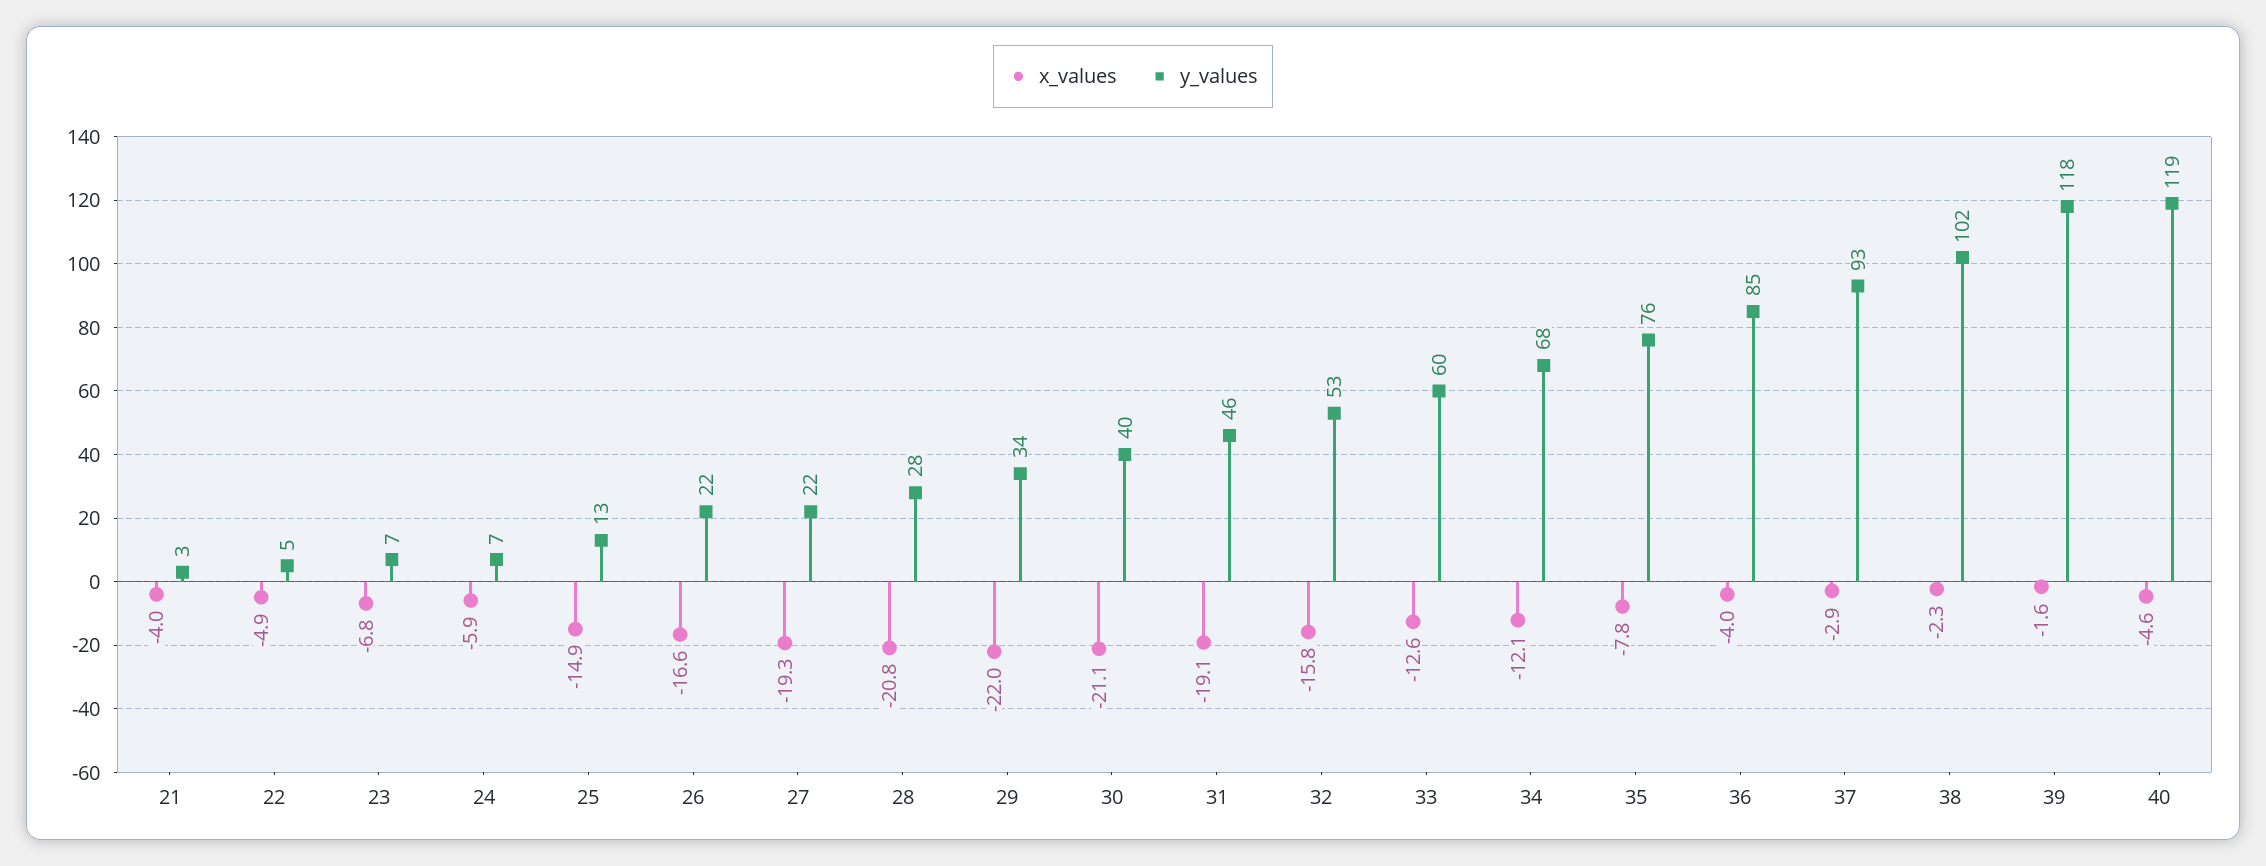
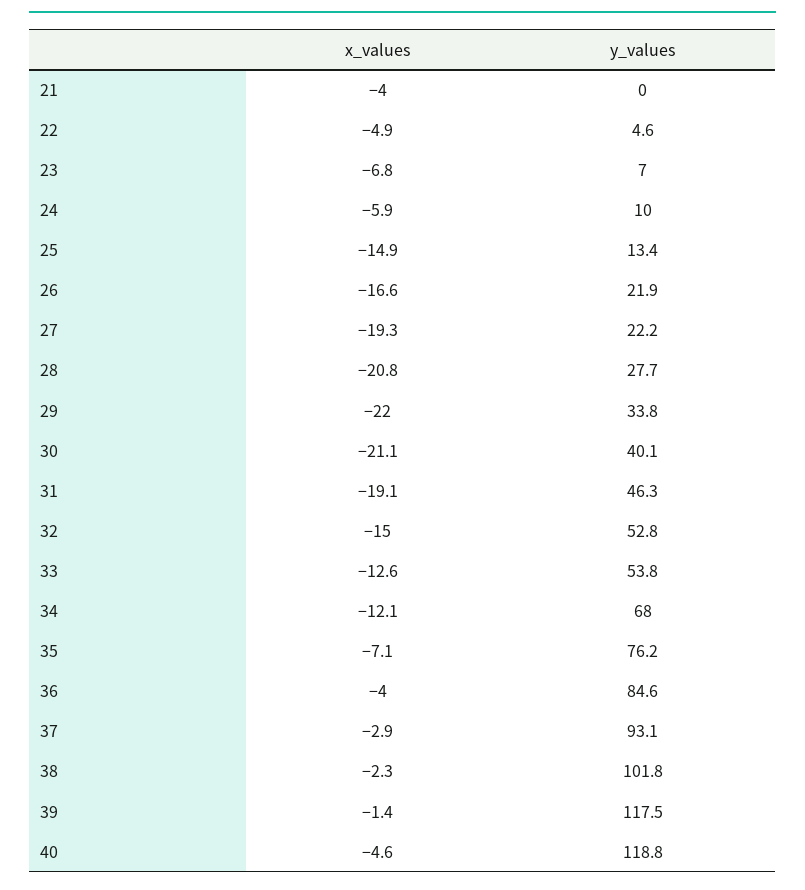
y_values, 21: 3 -> 0
y_values, 24: 7 -> 10
x_values, 32: -15.8 -> -15
y_values, 33: 60 -> 53.8
x_values, 35: -7.8 -> -7.1
x_values, 39: -1.6 -> -1.4

